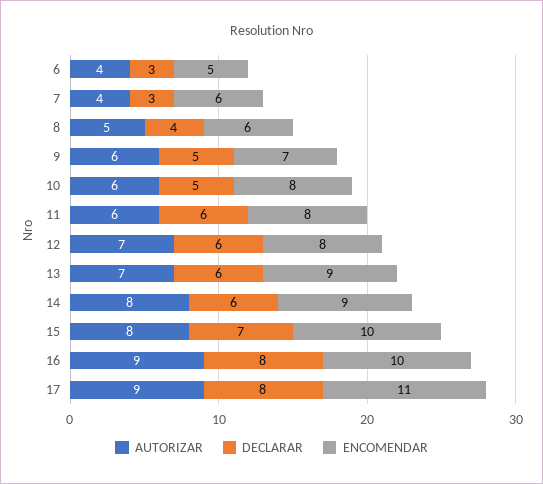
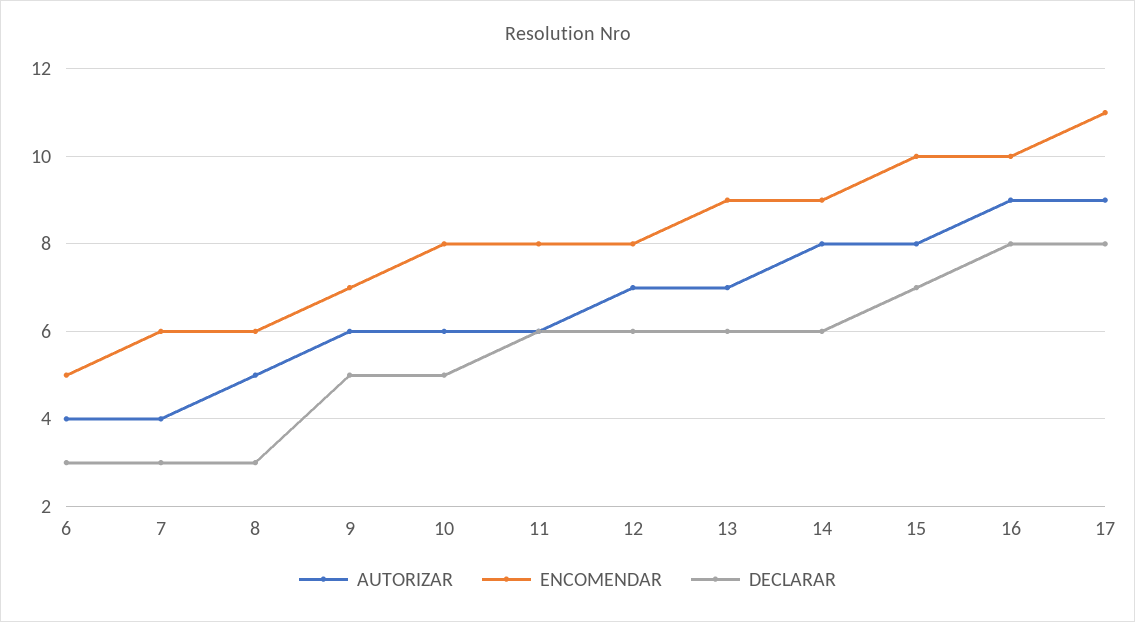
DECLARAR, 8: 4 -> 3

